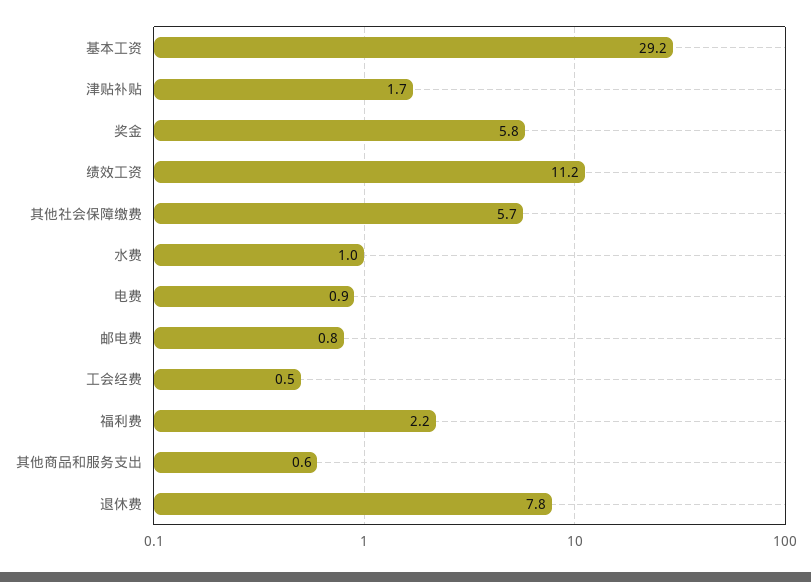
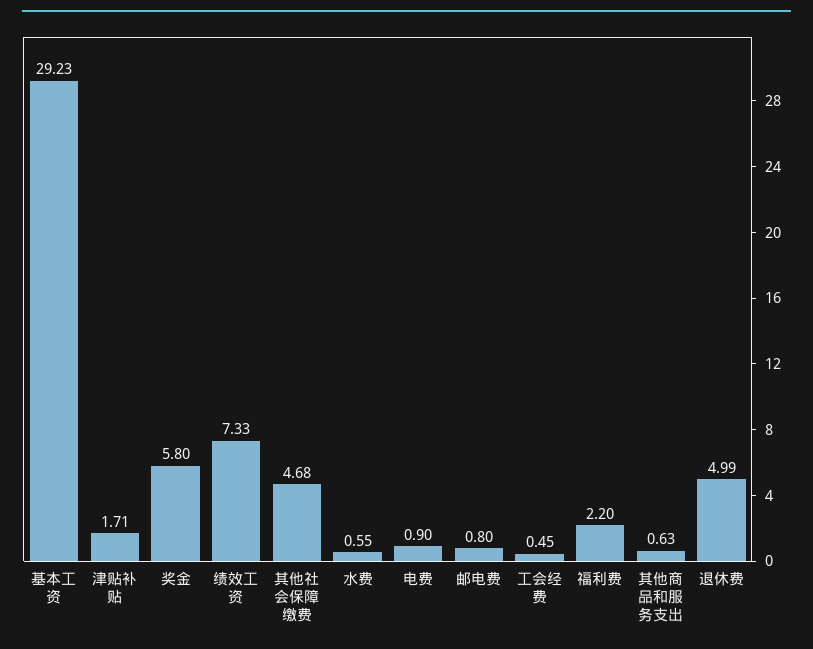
绩效工资: 11.2 -> 7.33
其他社会保障缴费: 5.7 -> 4.68
水费: 1 -> 0.55
退休费: 7.8 -> 4.99

